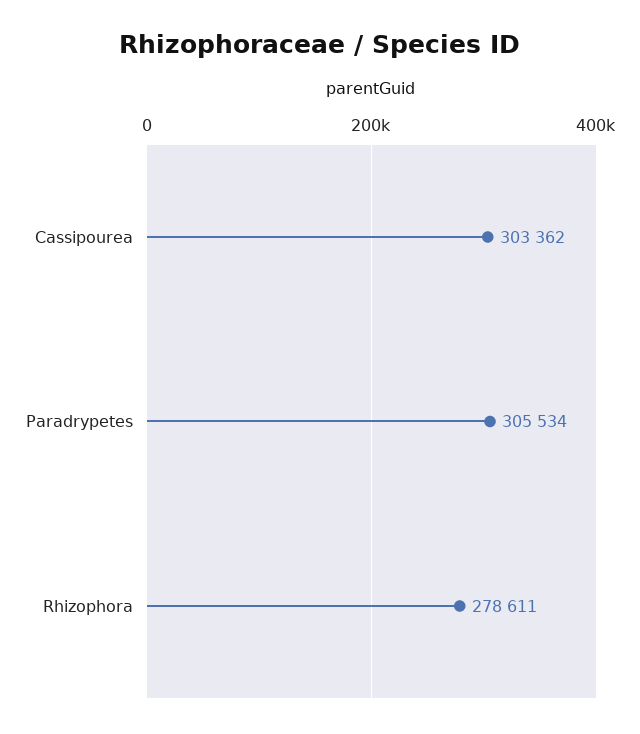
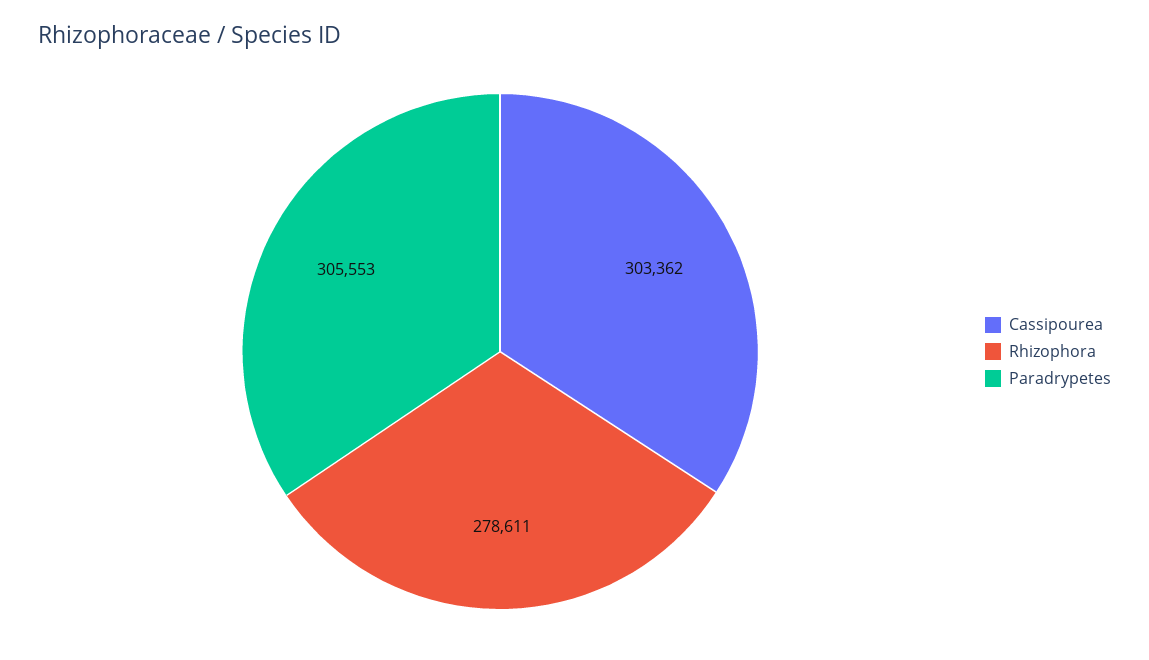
Paradrypetes: 305534 -> 305553

